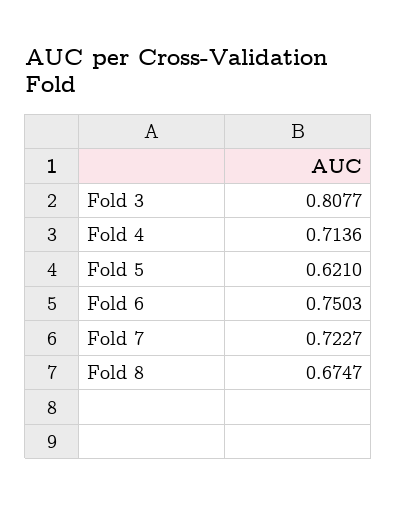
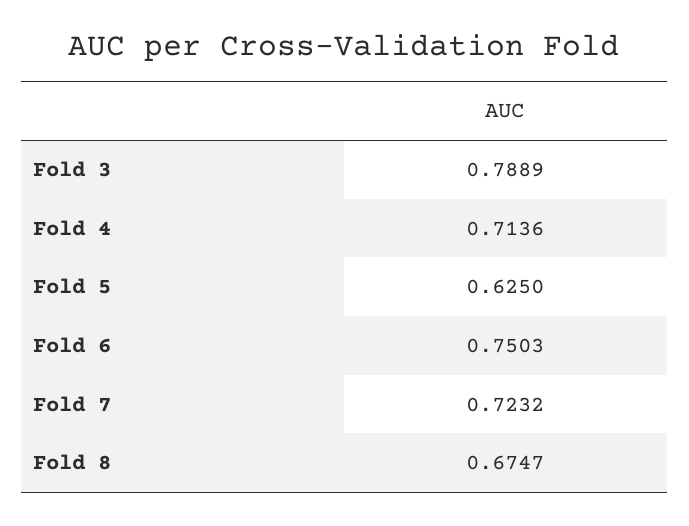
Fold 3: 0.8077 -> 0.7889
Fold 5: 0.621 -> 0.625
Fold 7: 0.7227 -> 0.7232

